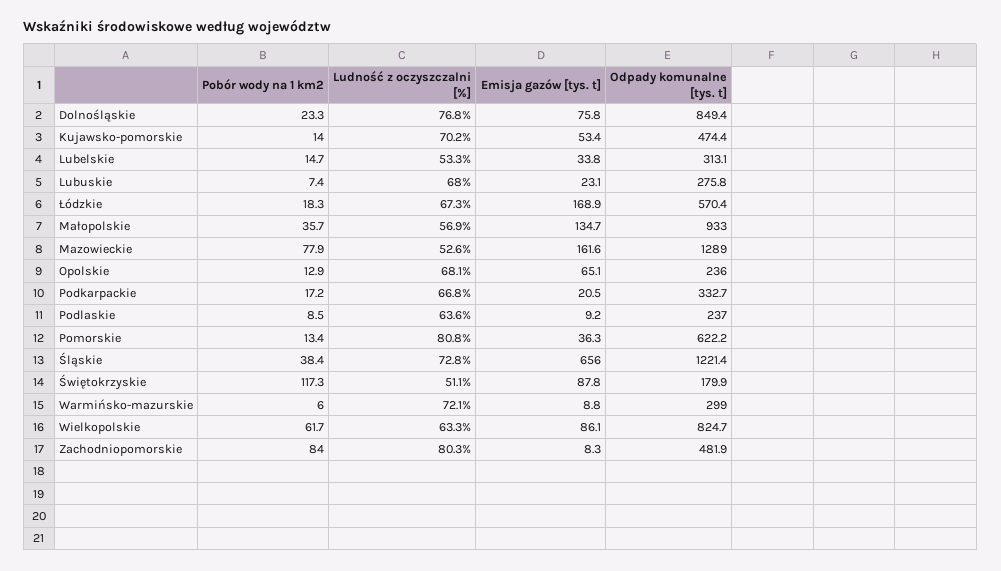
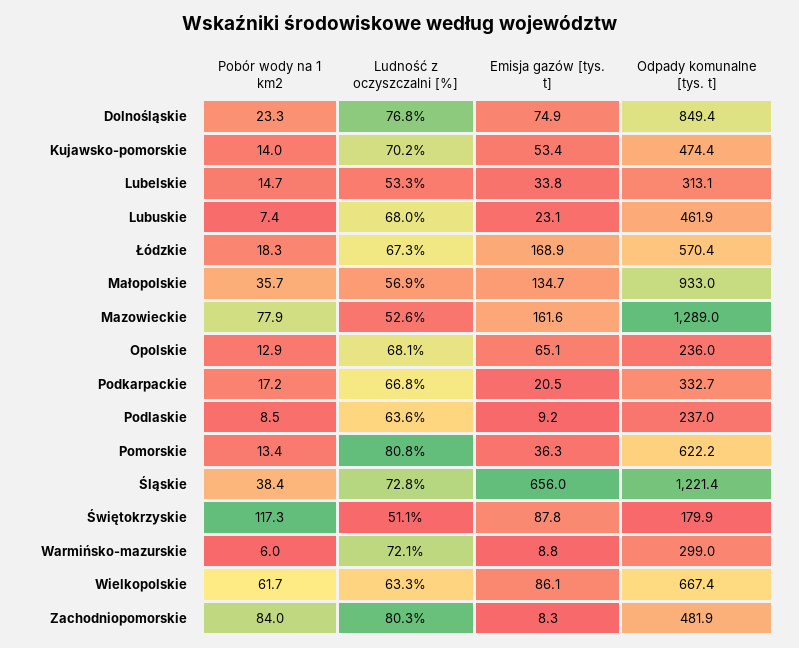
Emisja gazów [tys. t], Dolnośląskie: 75.8 -> 74.9
Odpady komunalne [tys. t], Lubuskie: 275.8 -> 461.9
Odpady komunalne [tys. t], Wielkopolskie: 824.7 -> 667.4

